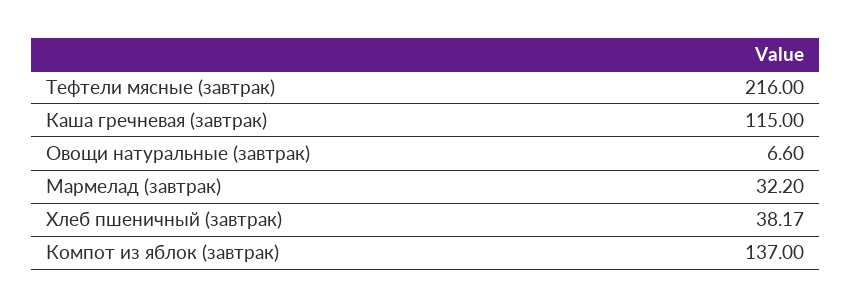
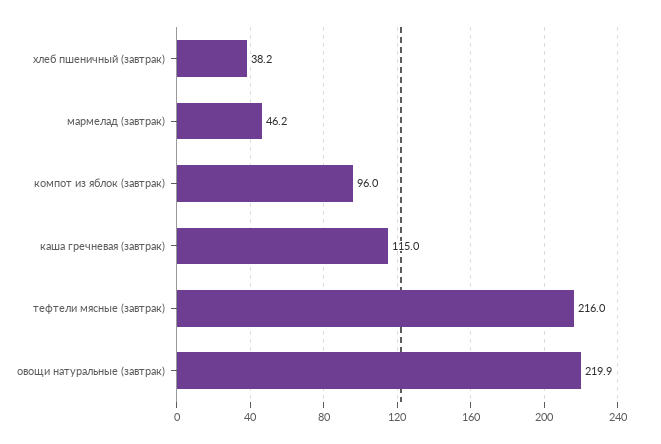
Овощи натуральные (завтрак): 6.6 -> 219.9
Мармелад (завтрак): 32.2 -> 46.2
Компот из яблок (завтрак): 137 -> 96

